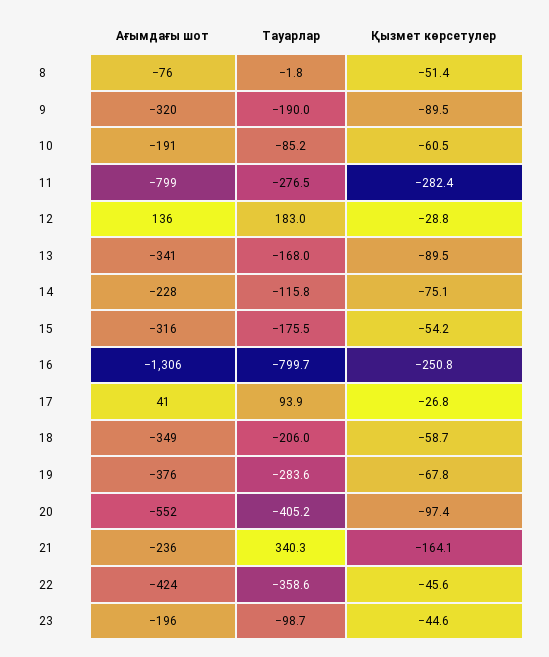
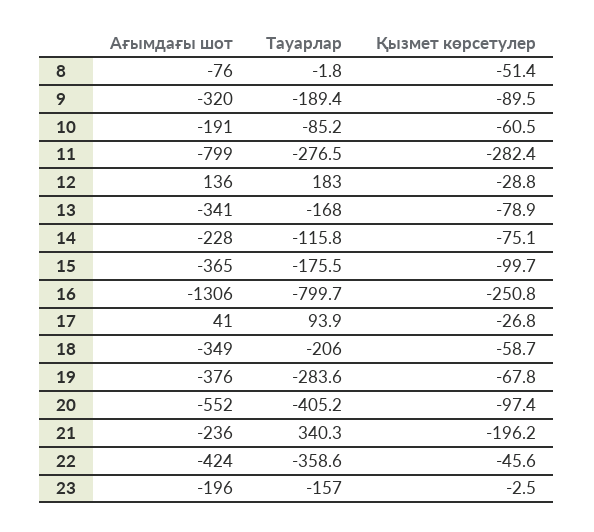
Тауарлар, 9: -190 -> -189.4
Қызмет көрсетулер, 13: -89.5 -> -78.9
Ағымдағы шот, 15: -316 -> -365
Қызмет көрсетулер, 15: -54.2 -> -99.7
Қызмет көрсетулер, 21: -164.1 -> -196.2
Тауарлар, 23: -98.7 -> -157
Қызмет көрсетулер, 23: -44.6 -> -2.5

